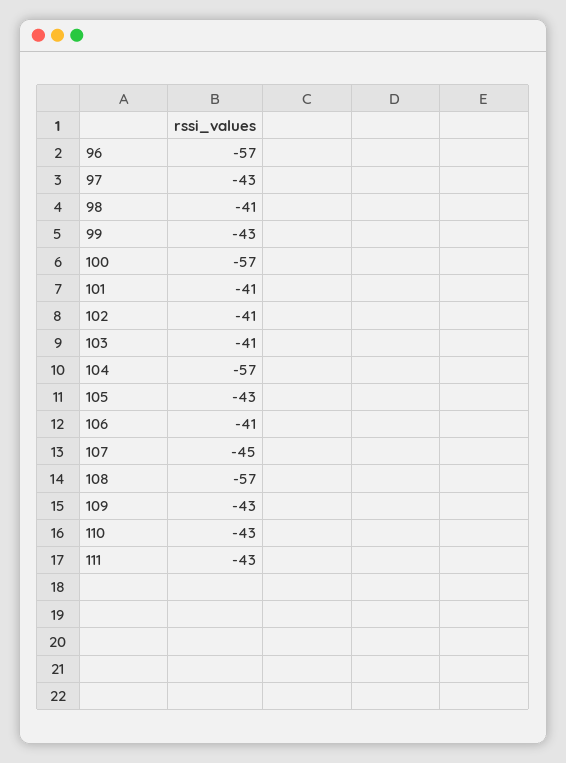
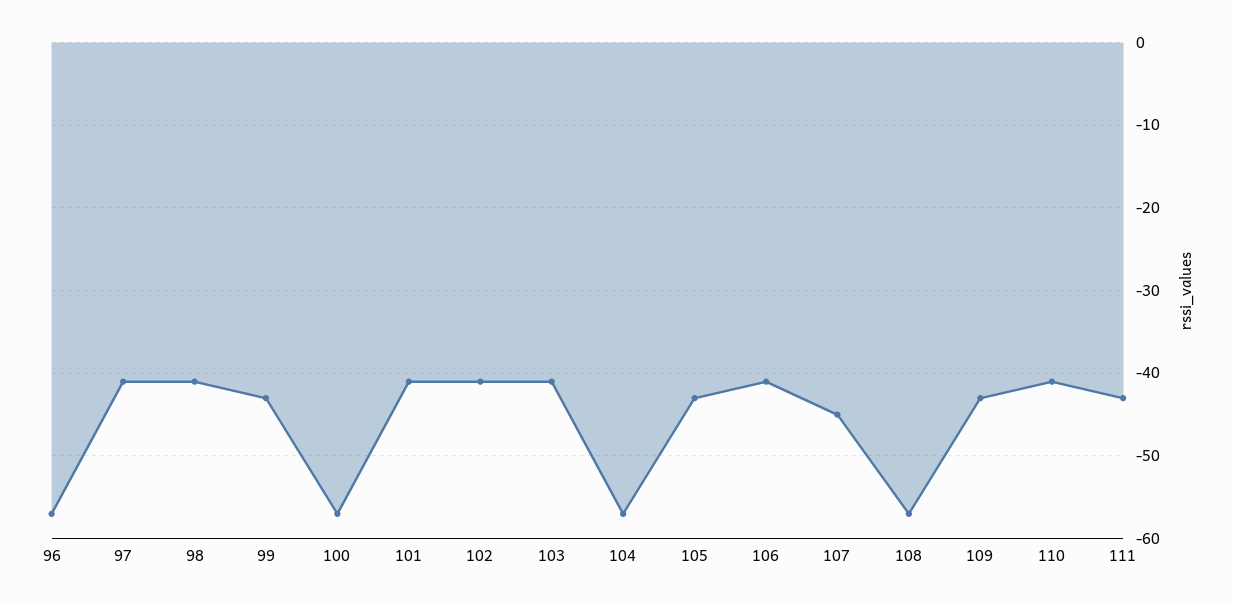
97: -43 -> -41
110: -43 -> -41

